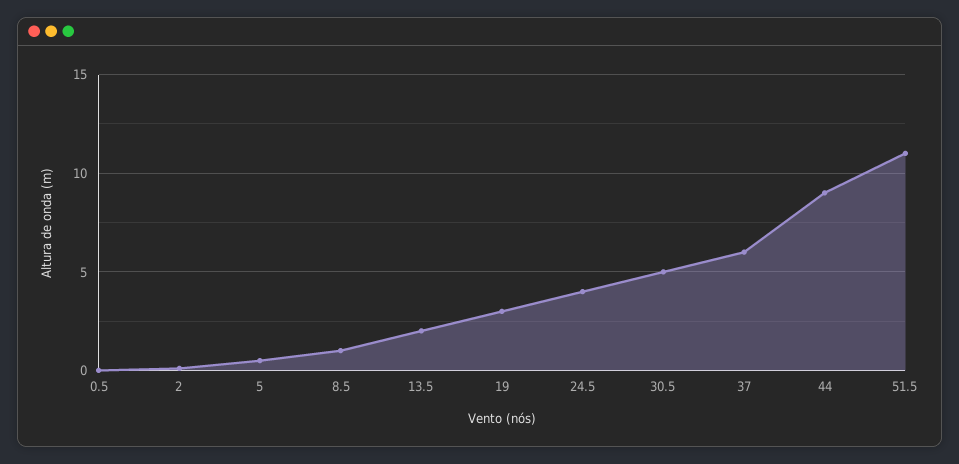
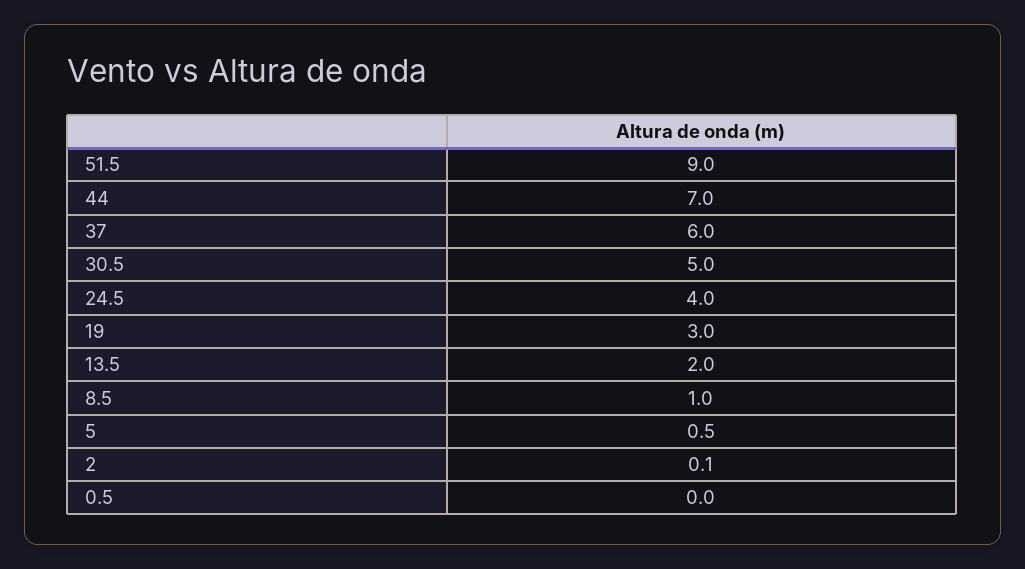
44: 9 -> 7
51.5: 11 -> 9

